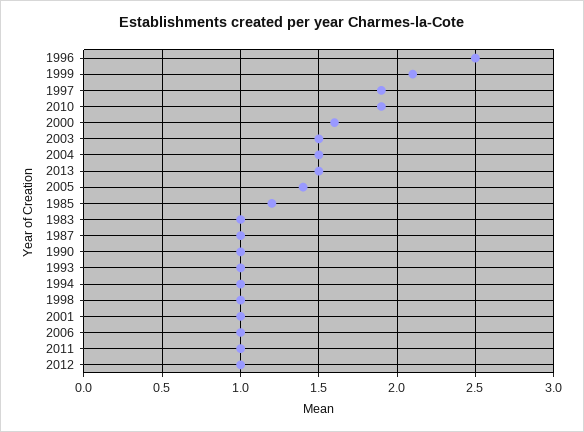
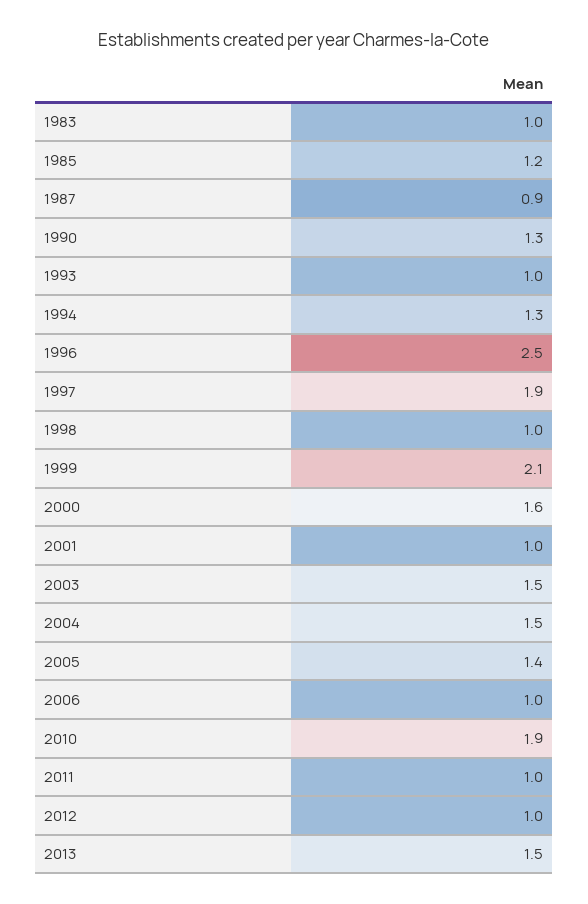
1987: 1 -> 0.9
1990: 1 -> 1.3
1994: 1 -> 1.3

